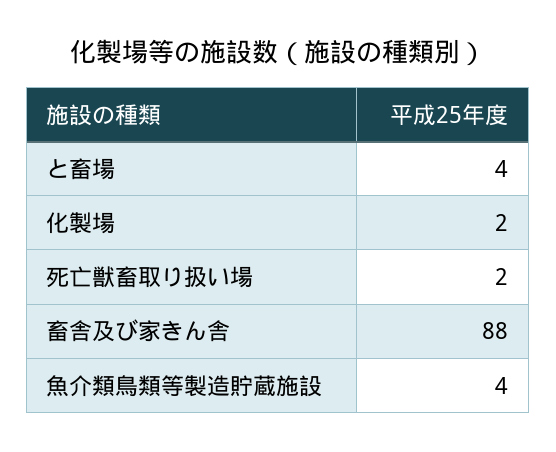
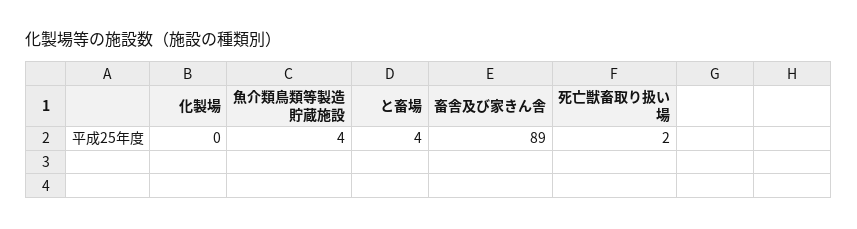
化製場: 2 -> 0
畜舎及び家きん舎: 88 -> 89

